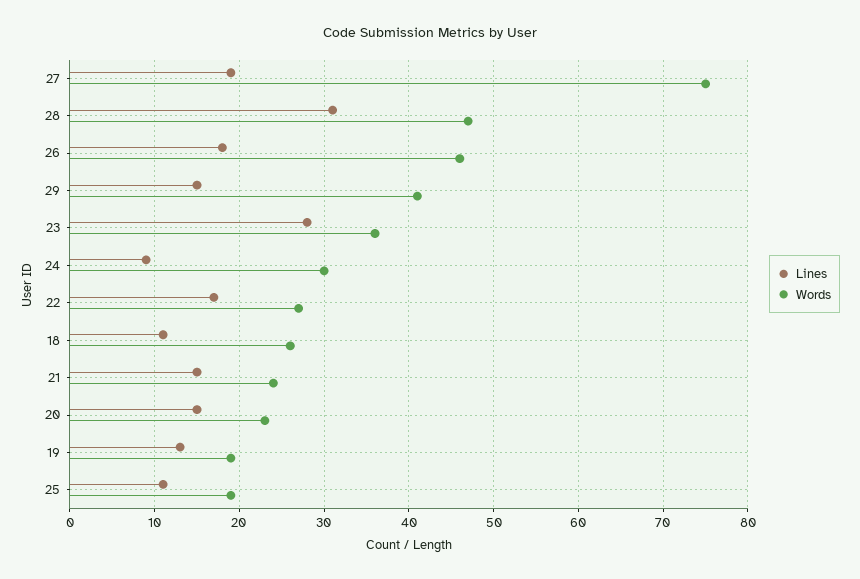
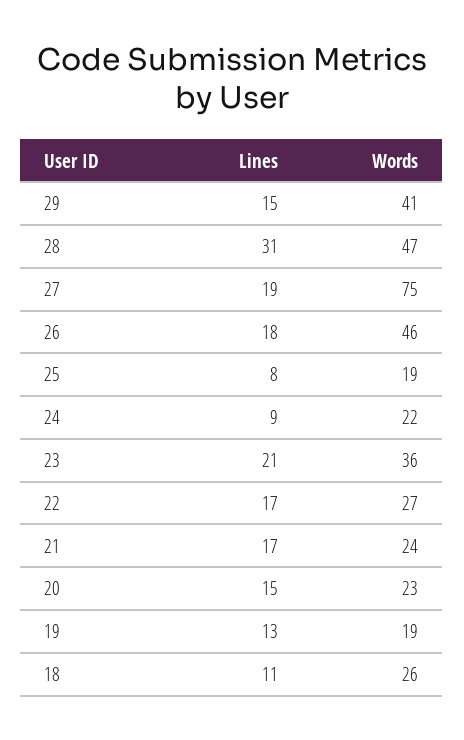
Lines, 23: 28 -> 21
Words, 24: 30 -> 22
Lines, 21: 15 -> 17
Lines, 25: 11 -> 8

